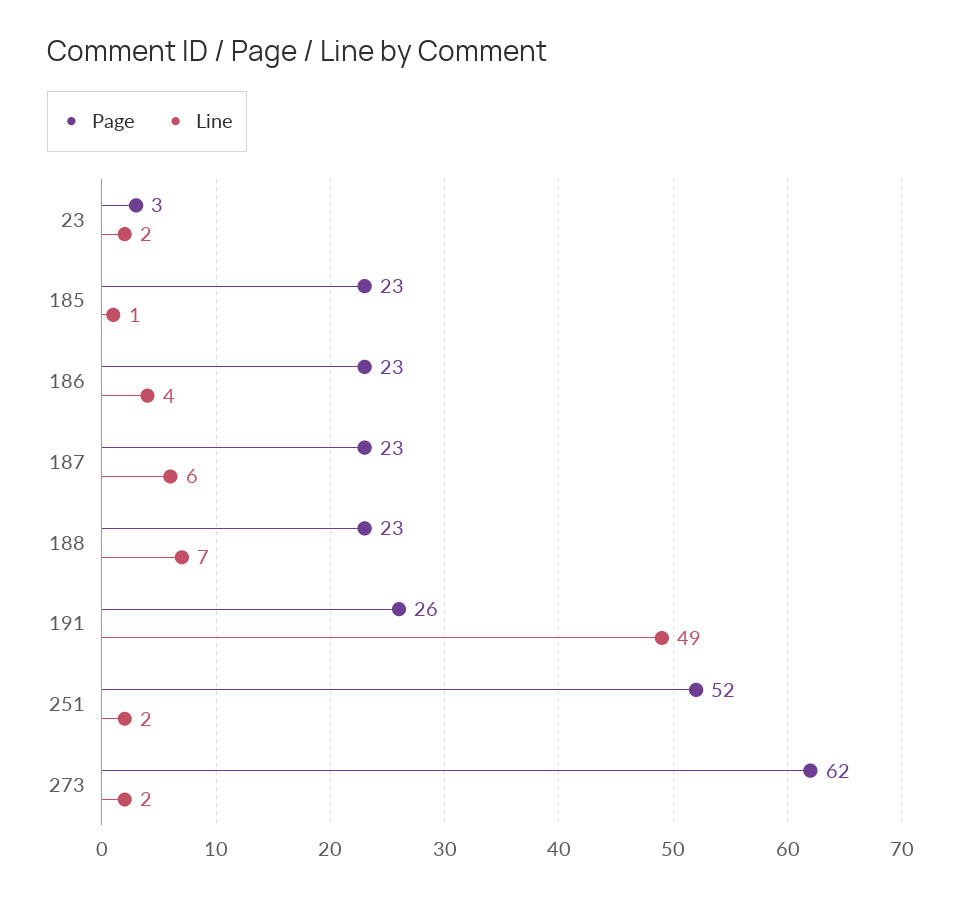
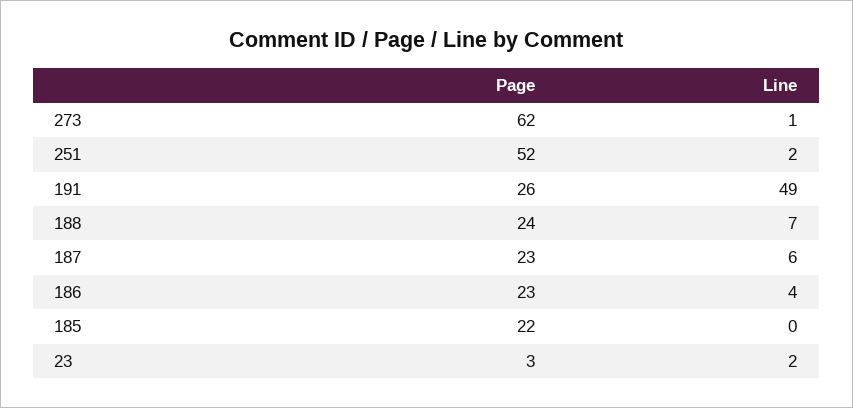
Page, 185: 23 -> 22
Line, 185: 1 -> 0
Page, 188: 23 -> 24
Line, 273: 2 -> 1

